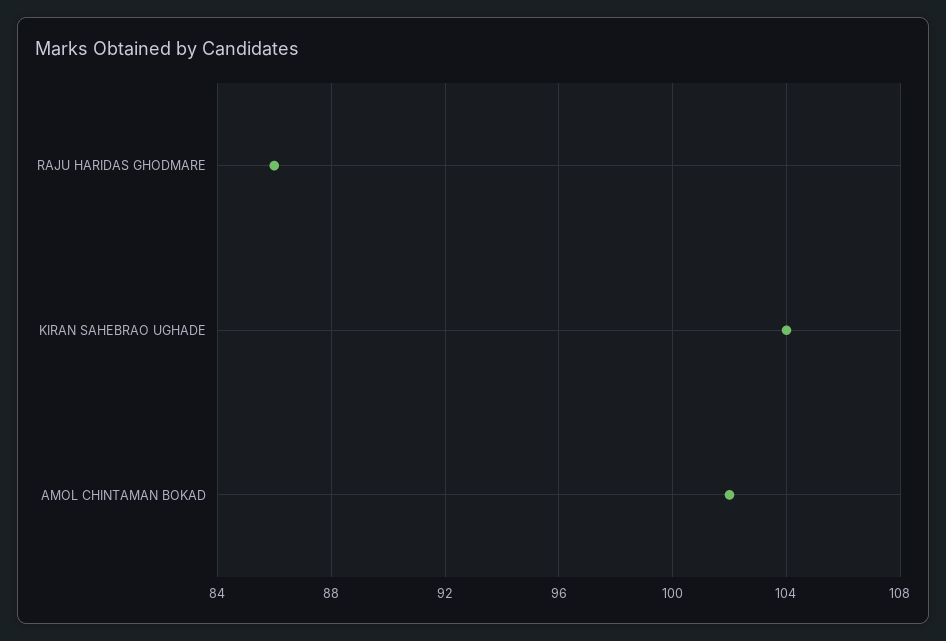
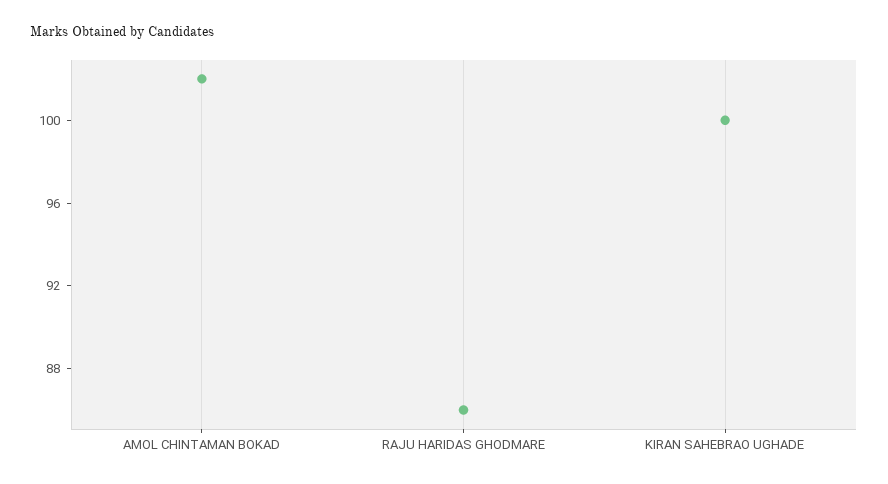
KIRAN SAHEBRAO UGHADE: 104 -> 100

